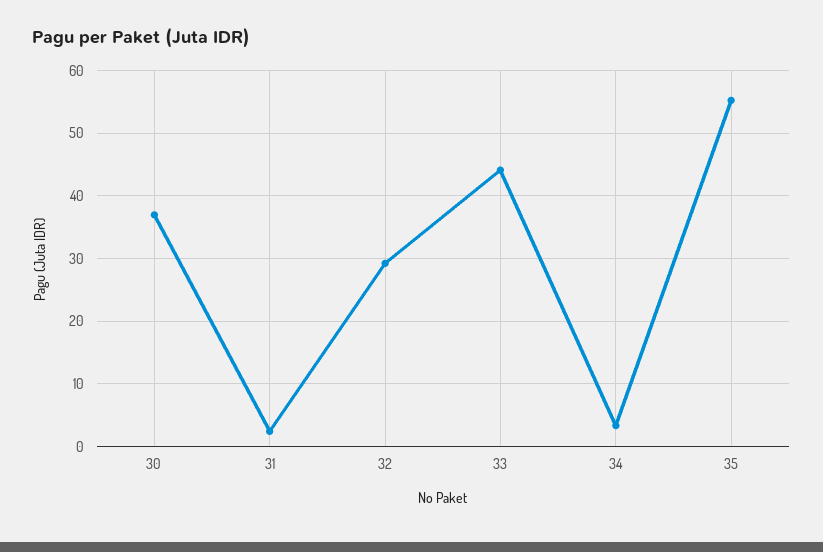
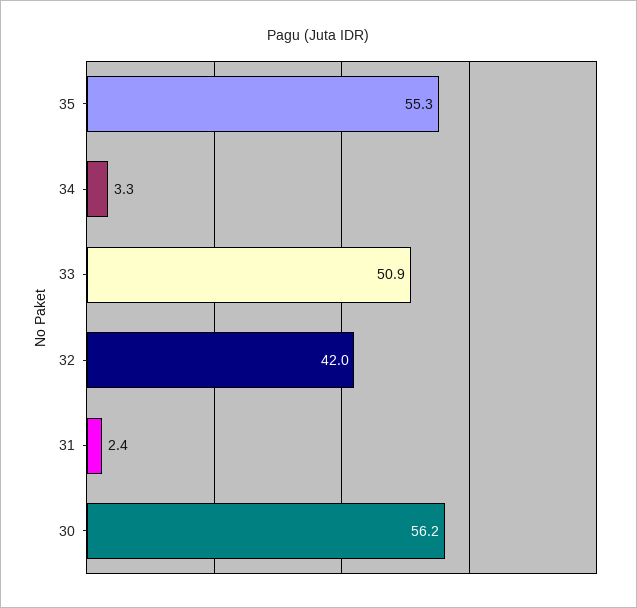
30: 37 -> 56.2
32: 29 -> 42
33: 44 -> 50.9

